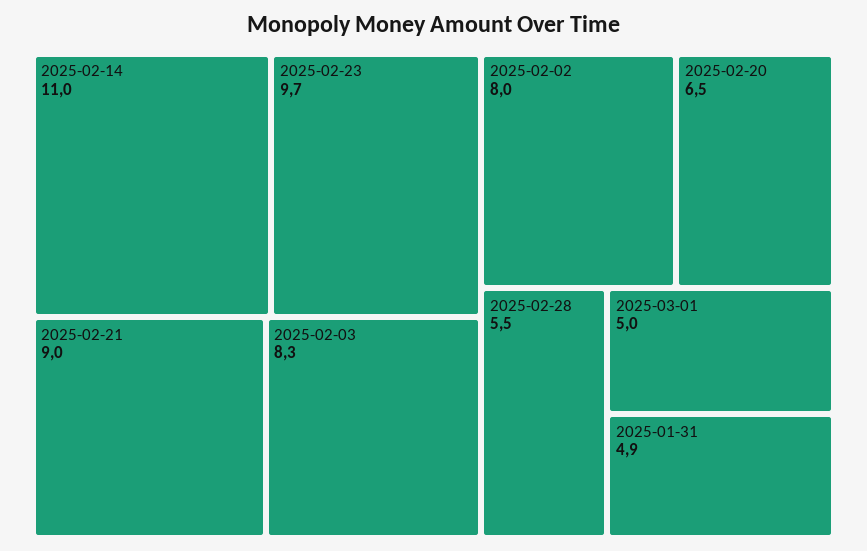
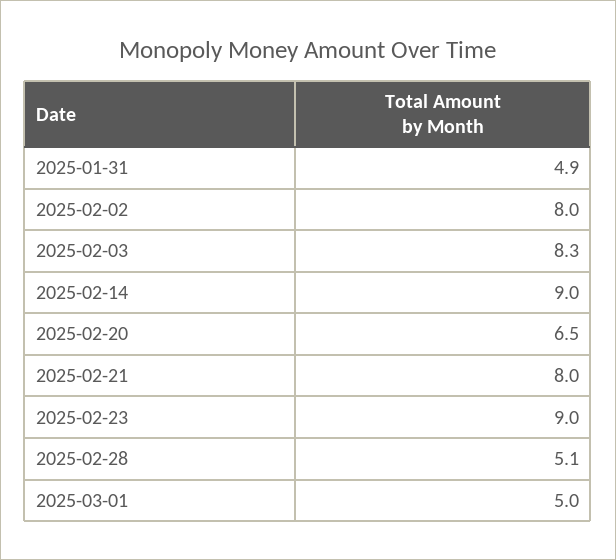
2025-02-14: 11 -> 9
2025-02-23: 9.7 -> 9
2025-02-21: 9 -> 8
2025-02-28: 5.5 -> 5.1

